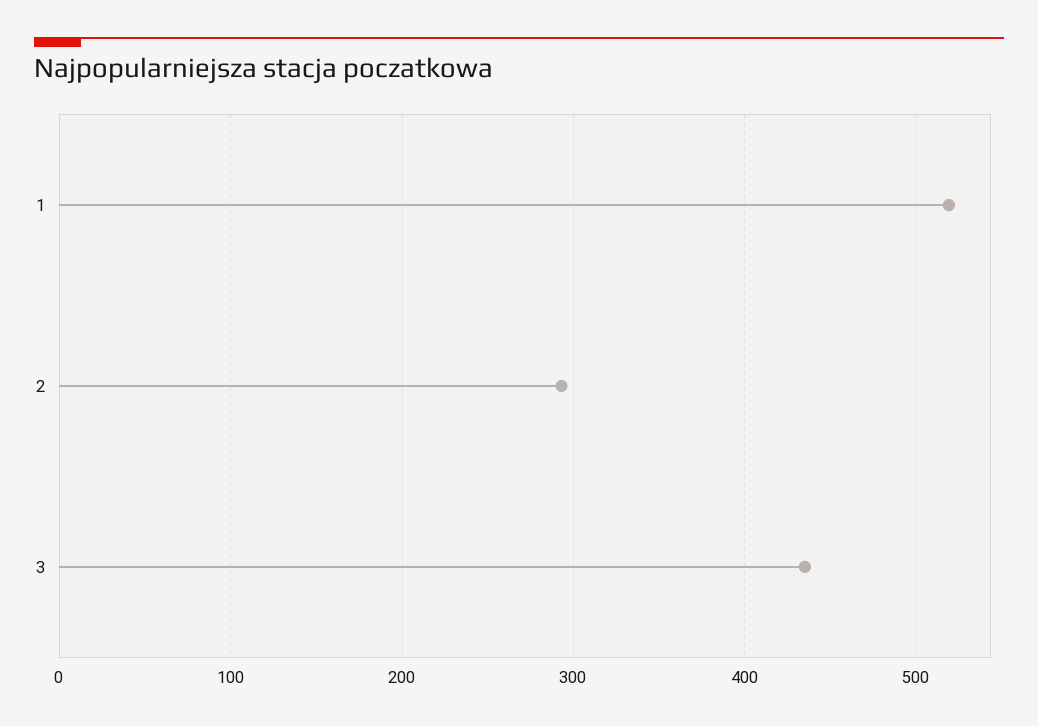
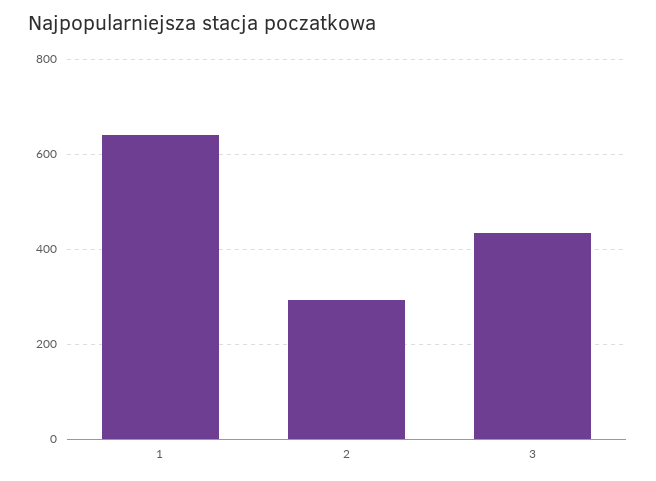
1: 520 -> 640

